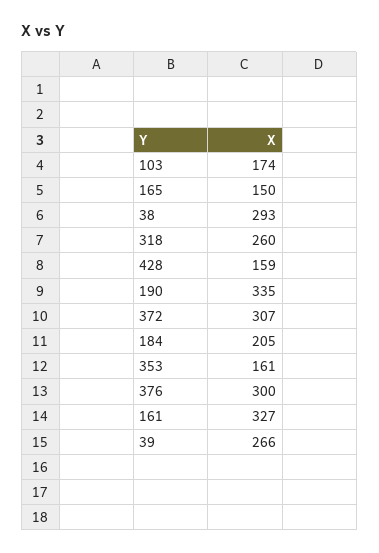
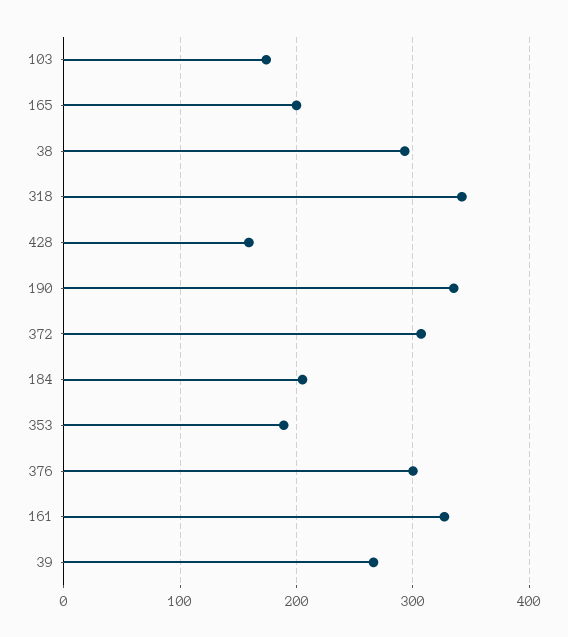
165: 150 -> 200
318: 260 -> 340
353: 161 -> 190

